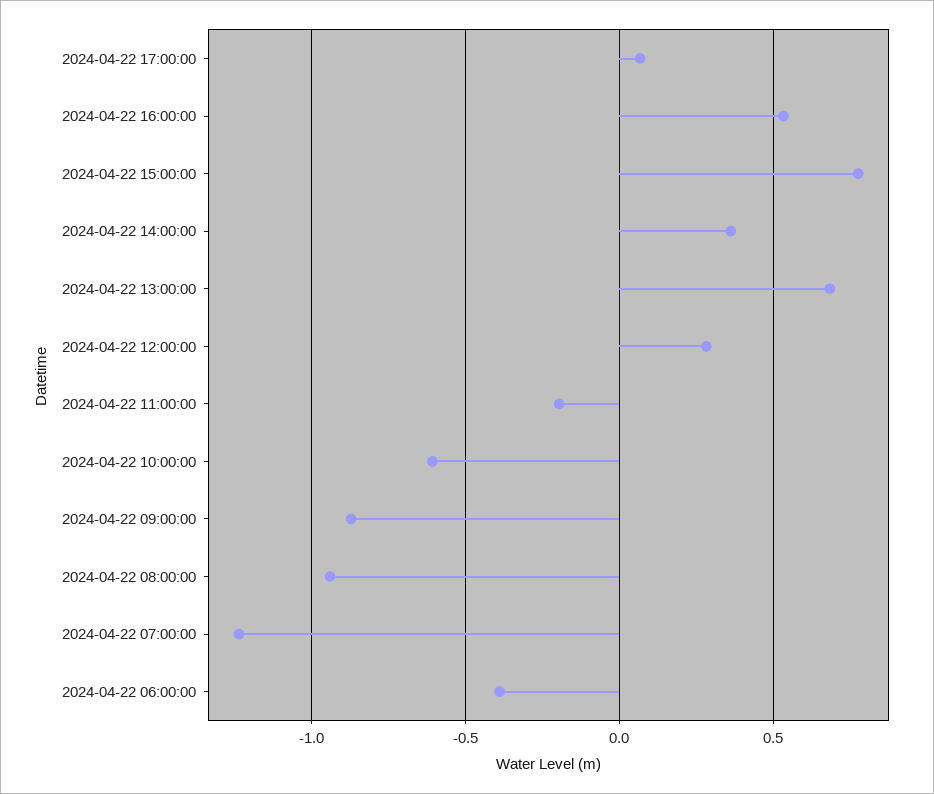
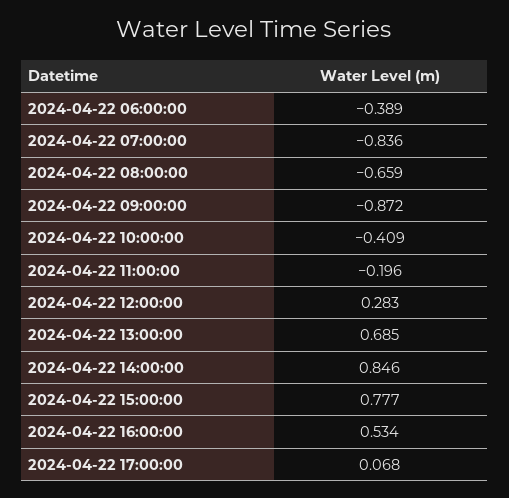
2024-04-22 14:00:00: 0.35 -> 0.846
2024-04-22 10:00:00: -0.6 -> -0.409
2024-04-22 08:00:00: -0.95 -> -0.659
2024-04-22 07:00:00: -1.25 -> -0.836

